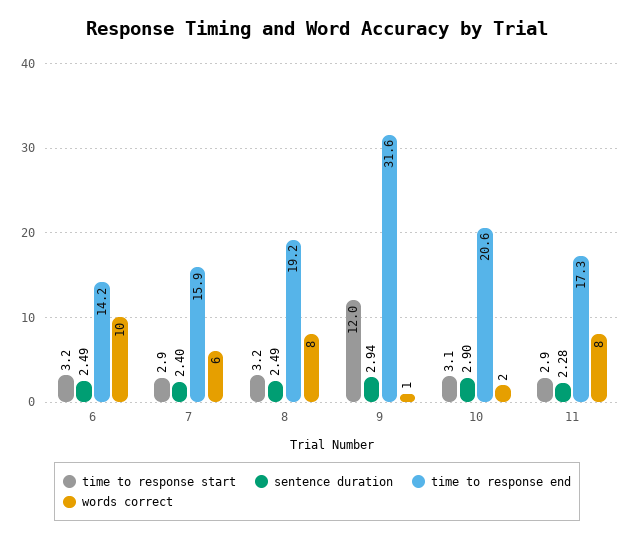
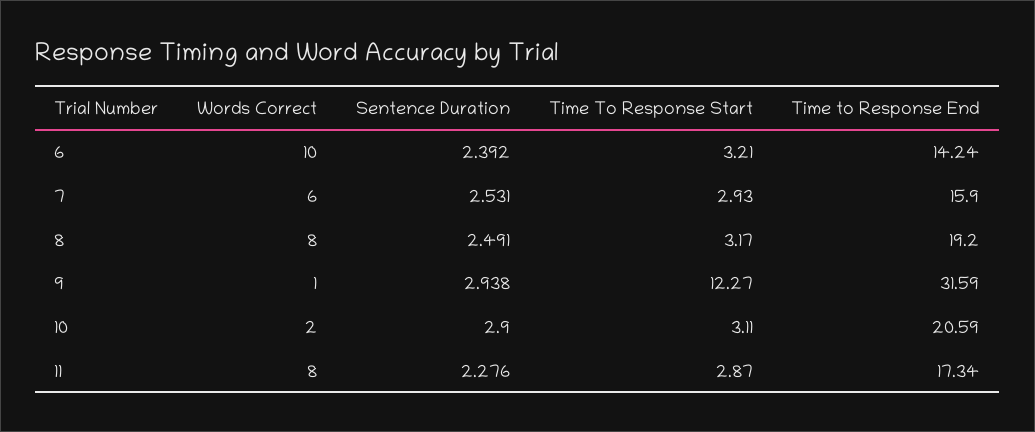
sentence duration, 6: 2.49 -> 2.392
sentence duration, 7: 2.4 -> 2.531
time to response start, 9: 12 -> 12.27

